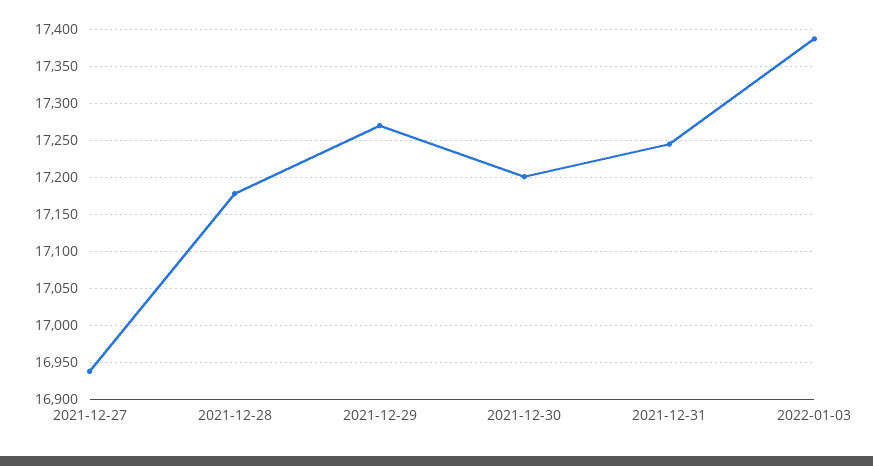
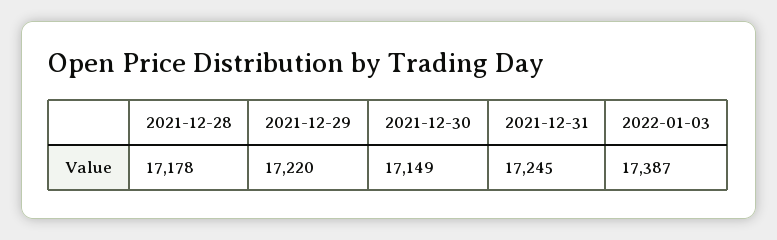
2021-12-27: 16940 -> none
2021-12-29: 17270 -> 17220
2021-12-30: 17200 -> 17149

